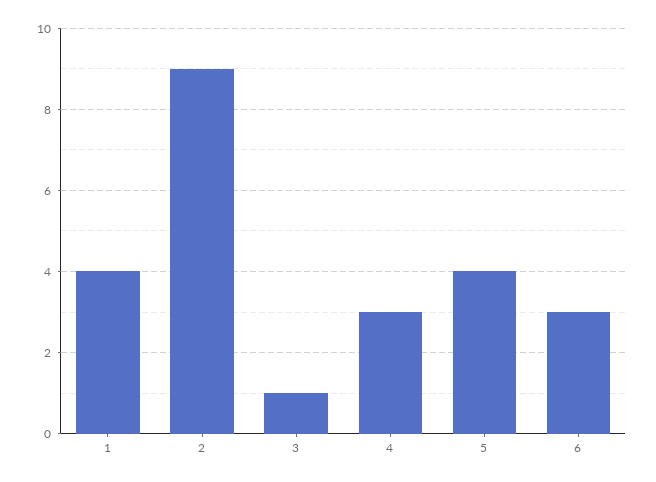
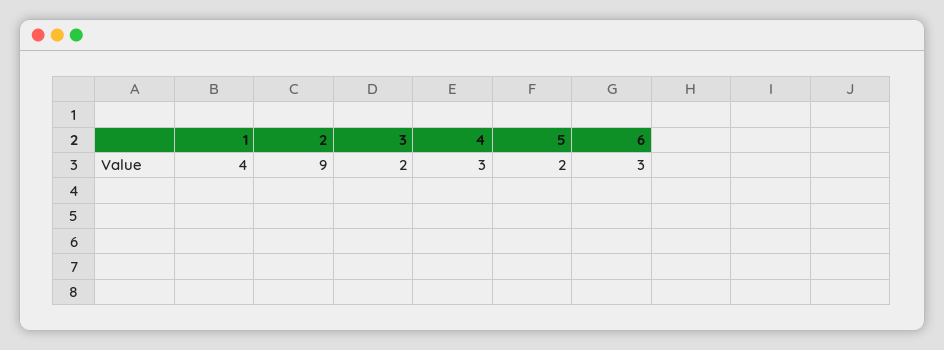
3: 1 -> 2
5: 4 -> 2

